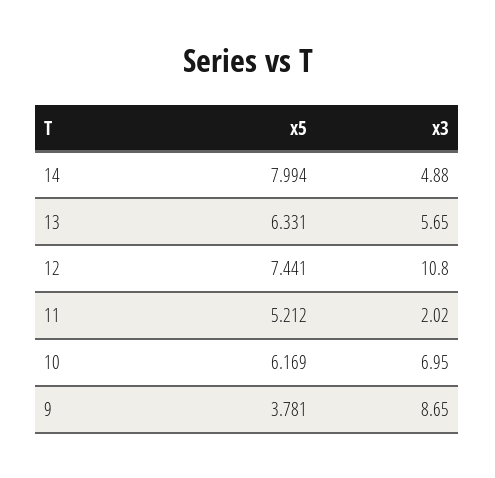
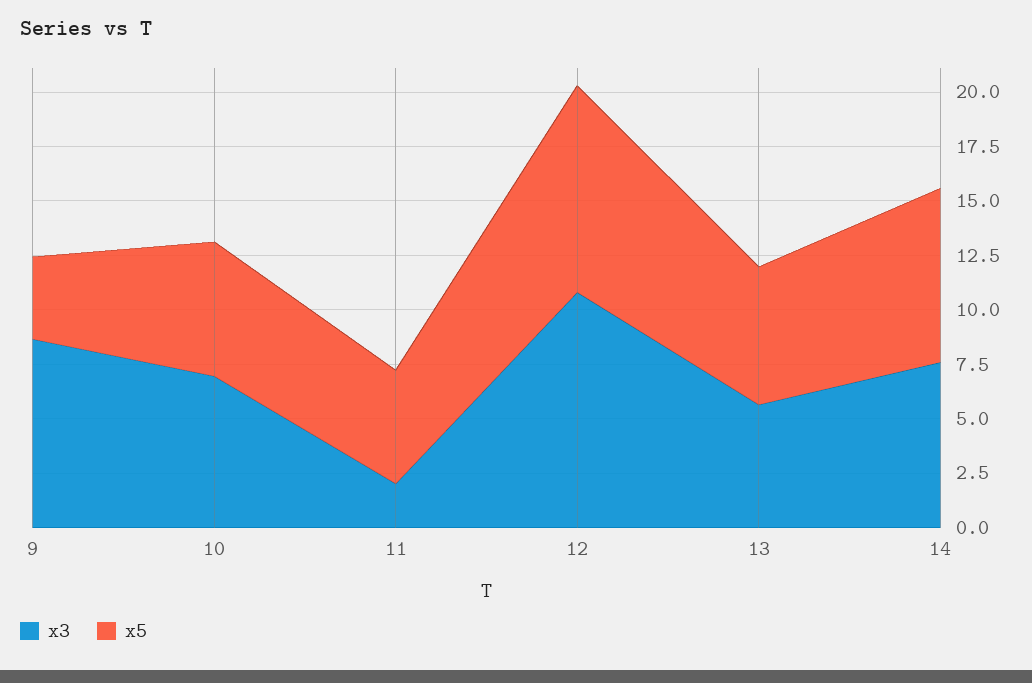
x3, 14: 4.88 -> 7.5
x5, 12: 7.441 -> 9.5

